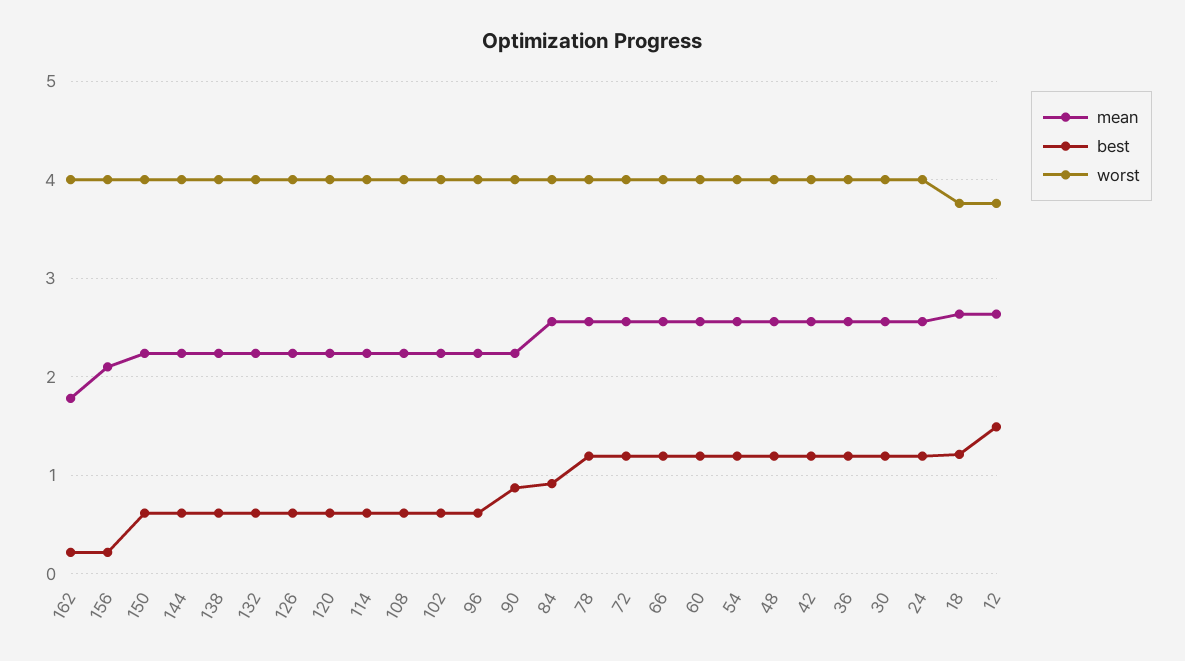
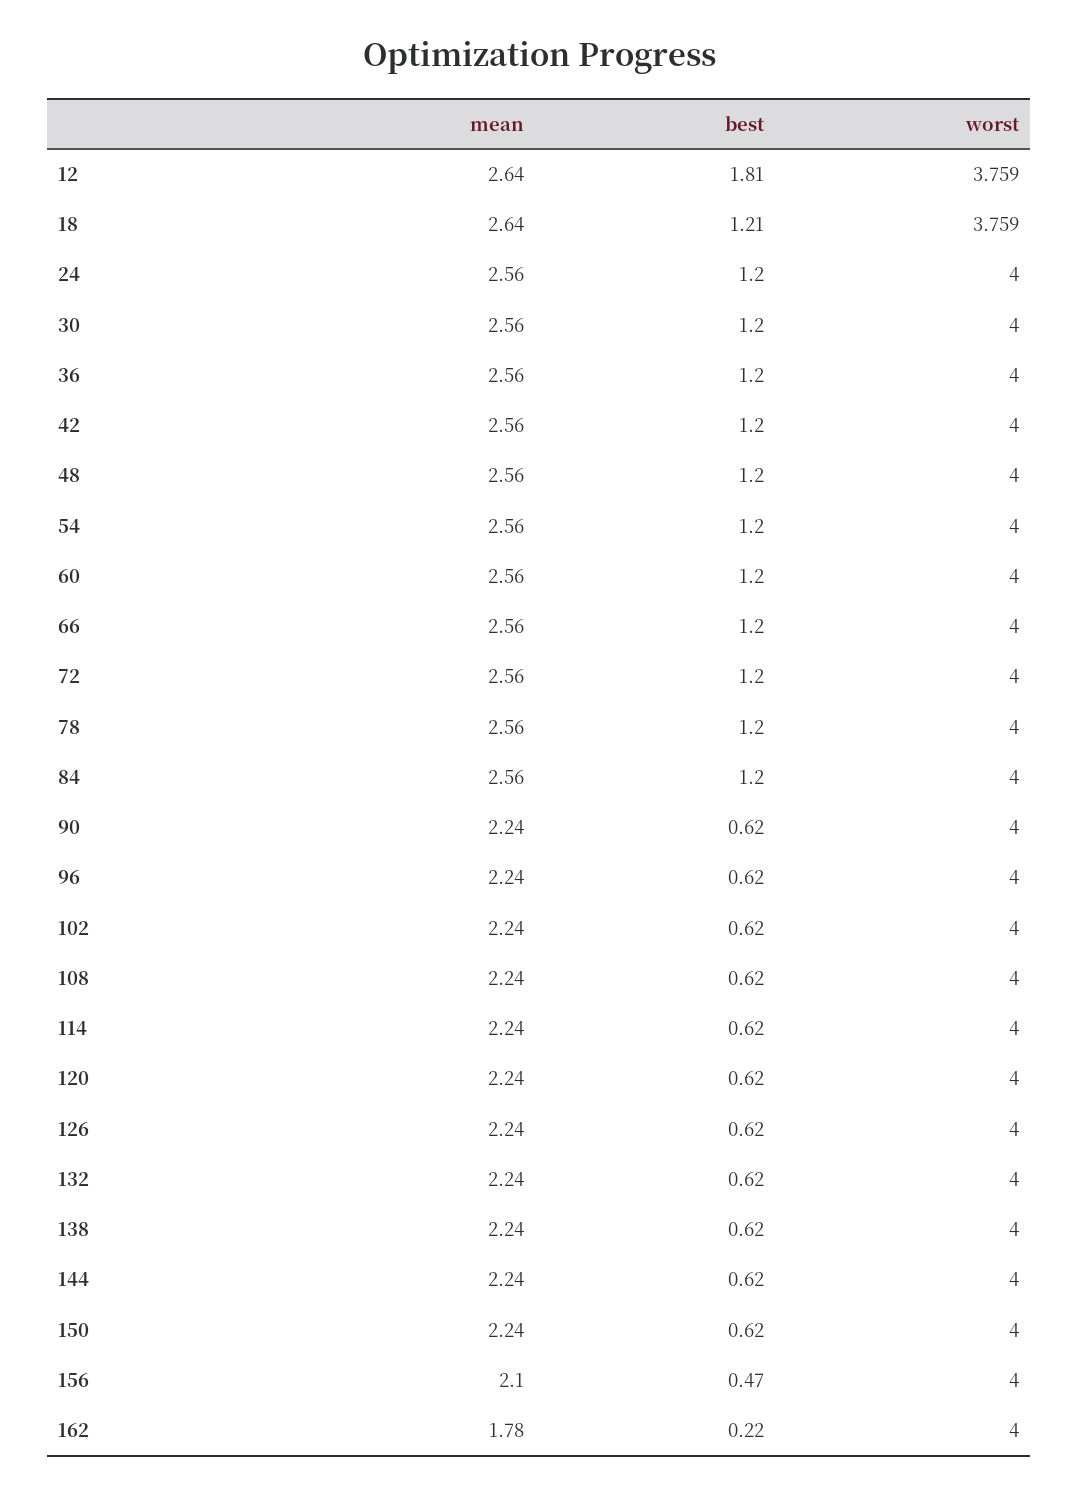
best, 156: 0.2 -> 0.47
best, 90: 0.9 -> 0.62
best, 84: 0.9 -> 1.2
best, 12: 1.5 -> 1.81

